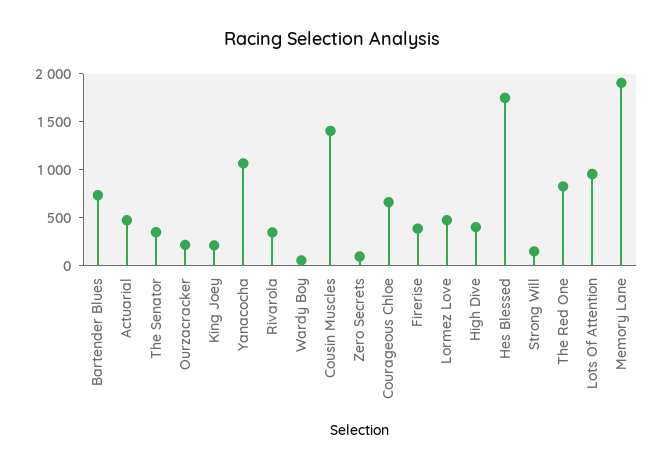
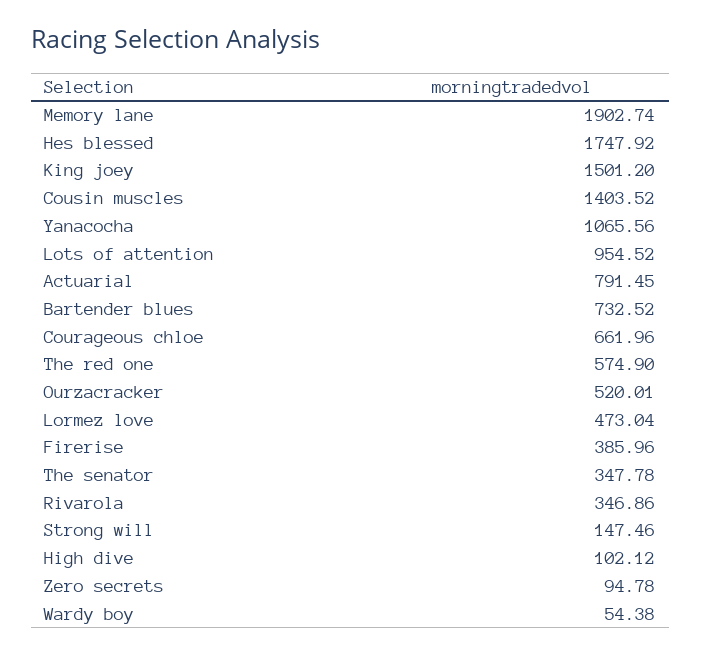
Actuarial: 500 -> 791.45
Ourzacracker: 200 -> 520.01
King Joey: 200 -> 1501.2
High Dive: 400 -> 102.12
The Red One: 800 -> 574.9

